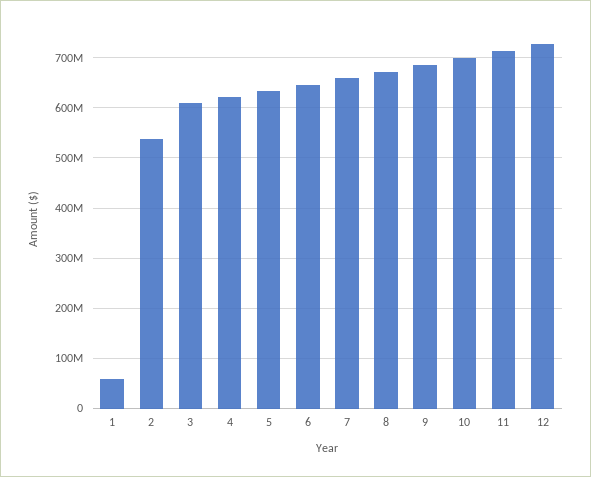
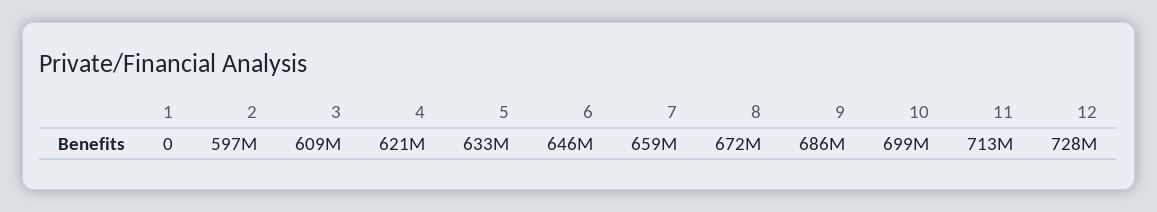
1: 60000000 -> 0
2: 540000000 -> 597000000

